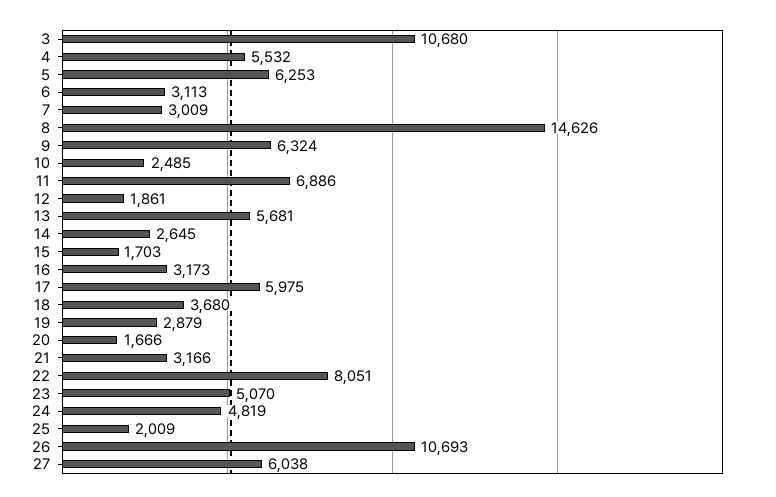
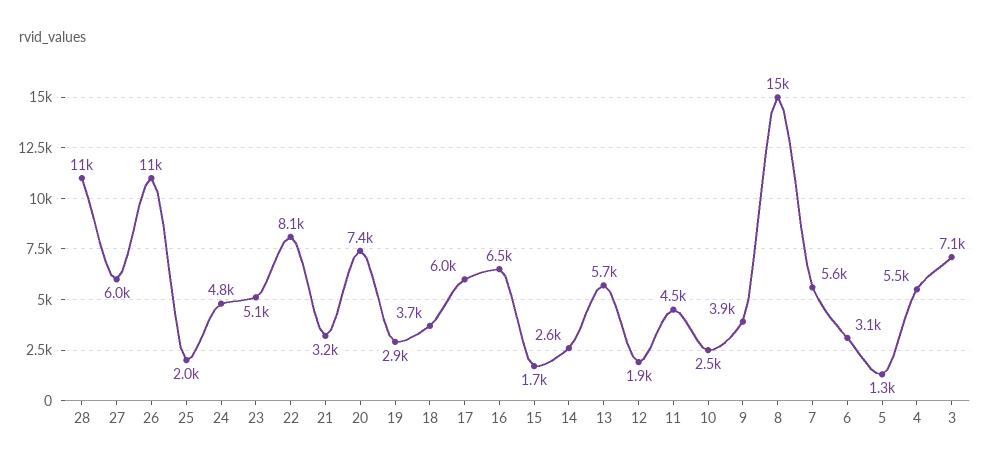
3: 10680 -> 7100
5: 6253 -> 1300
7: 3009 -> 5600
9: 6324 -> 3900
11: 6886 -> 4500
16: 3173 -> 6500
20: 1666 -> 7400
28: none -> 11000

